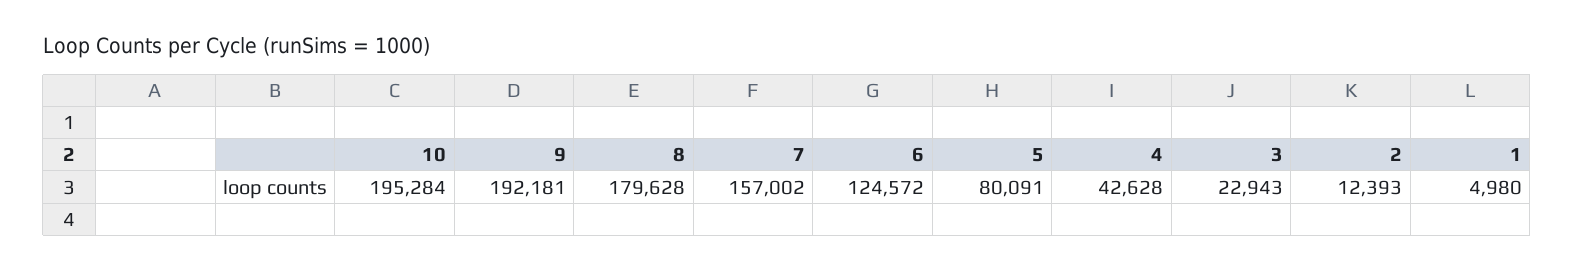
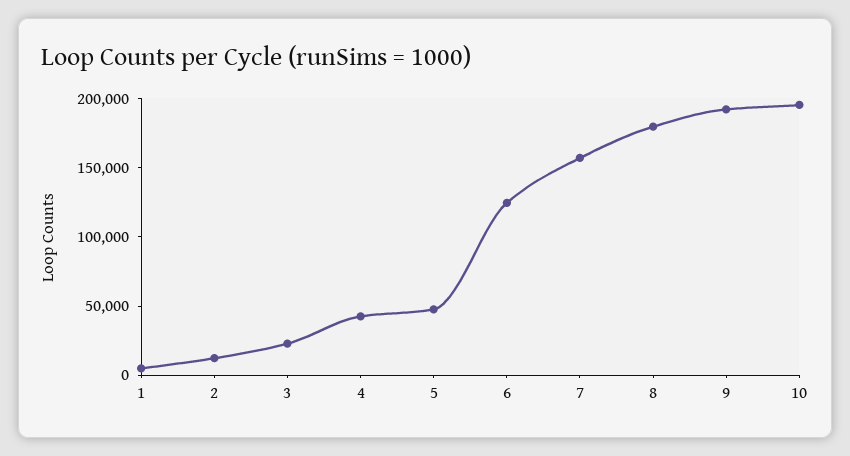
5: 80091 -> 50000

